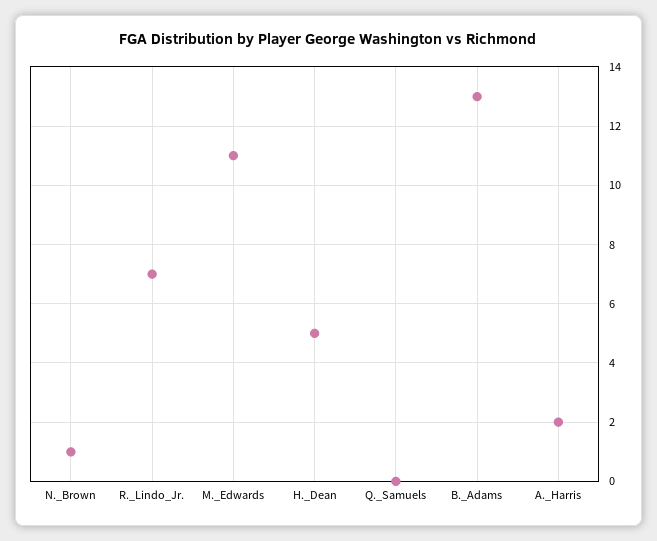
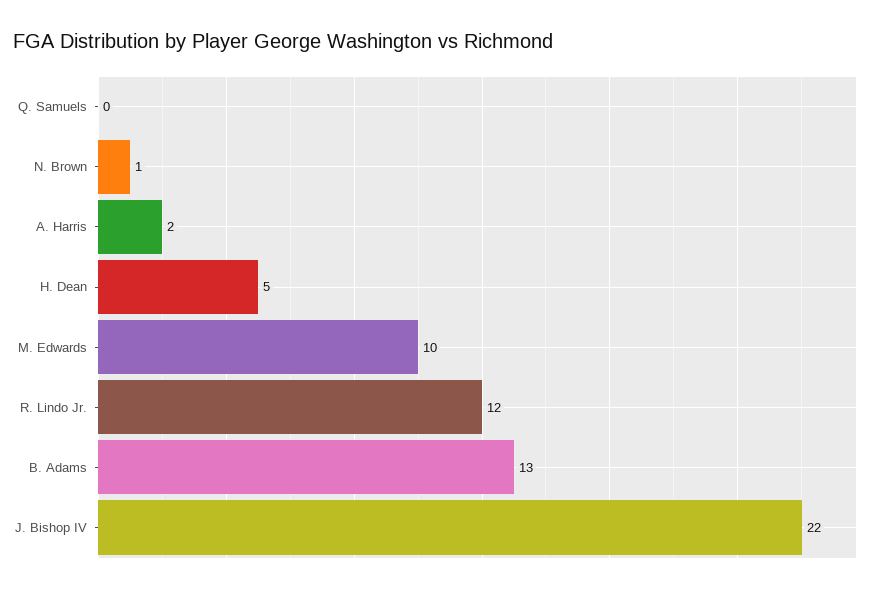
R._Lindo_Jr.: 7 -> 12
M._Edwards: 11 -> 10
J. Bishop IV: none -> 22

